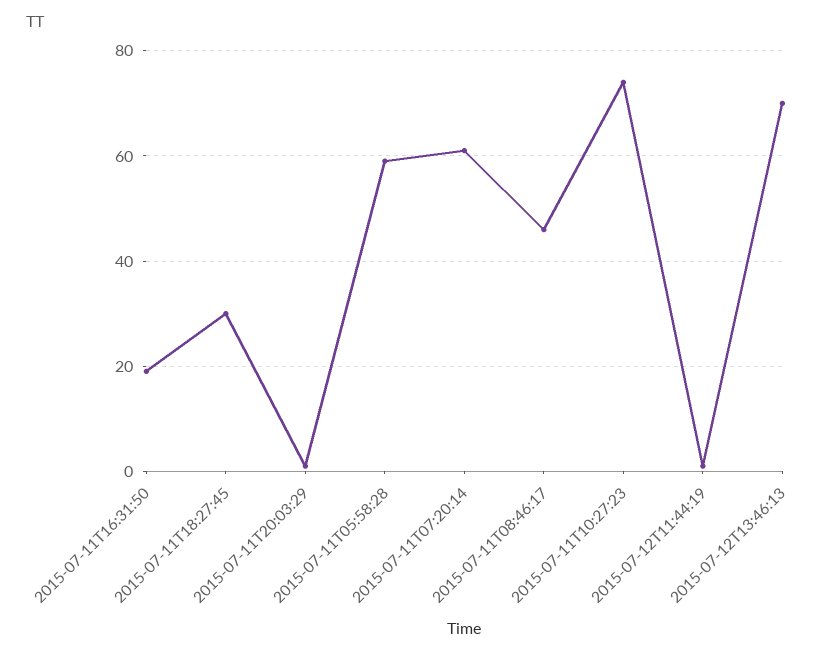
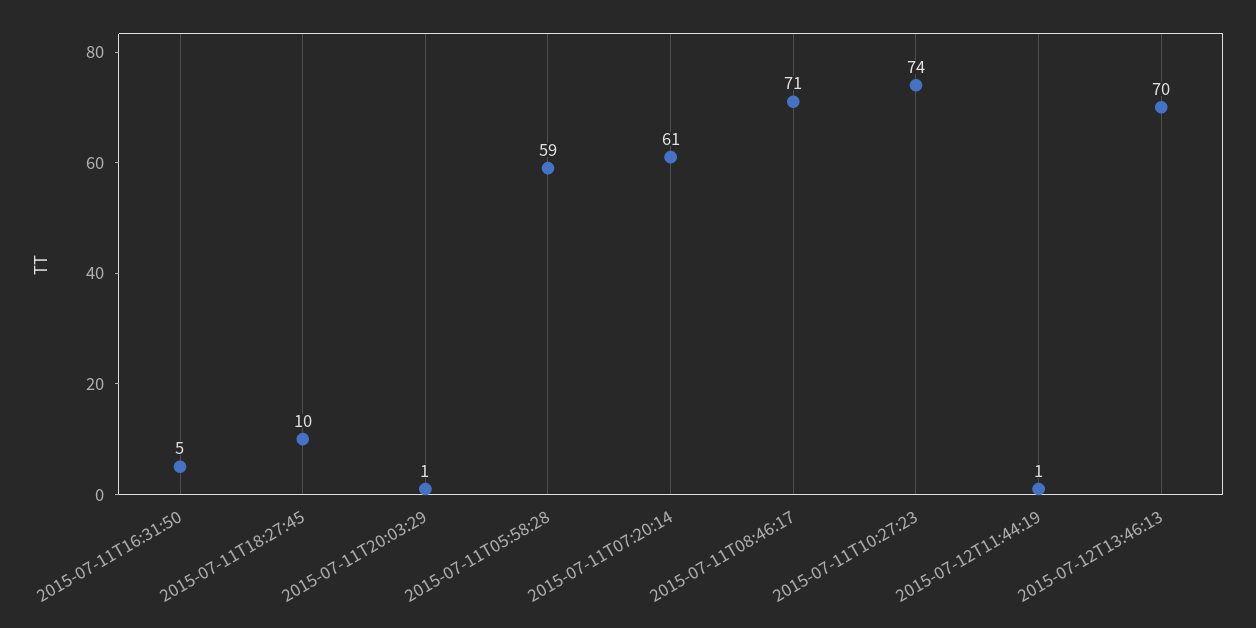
2015-07-11T16:31:50: 20 -> 5
2015-07-11T18:27:45: 30 -> 10
2015-07-11T08:46:17: 45 -> 71

